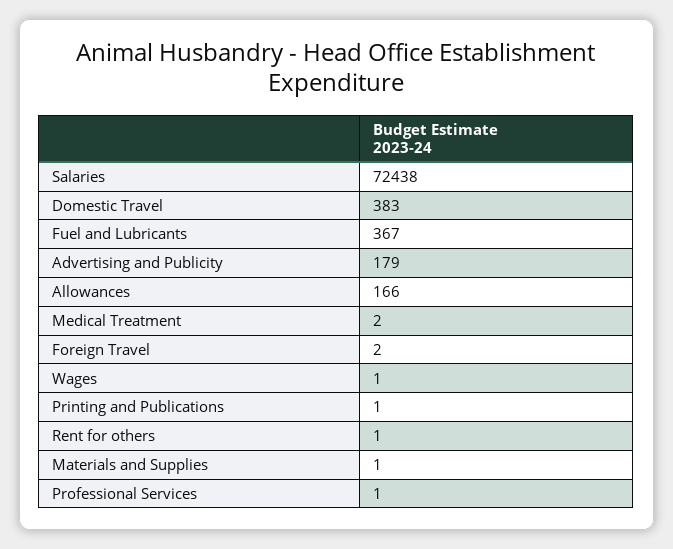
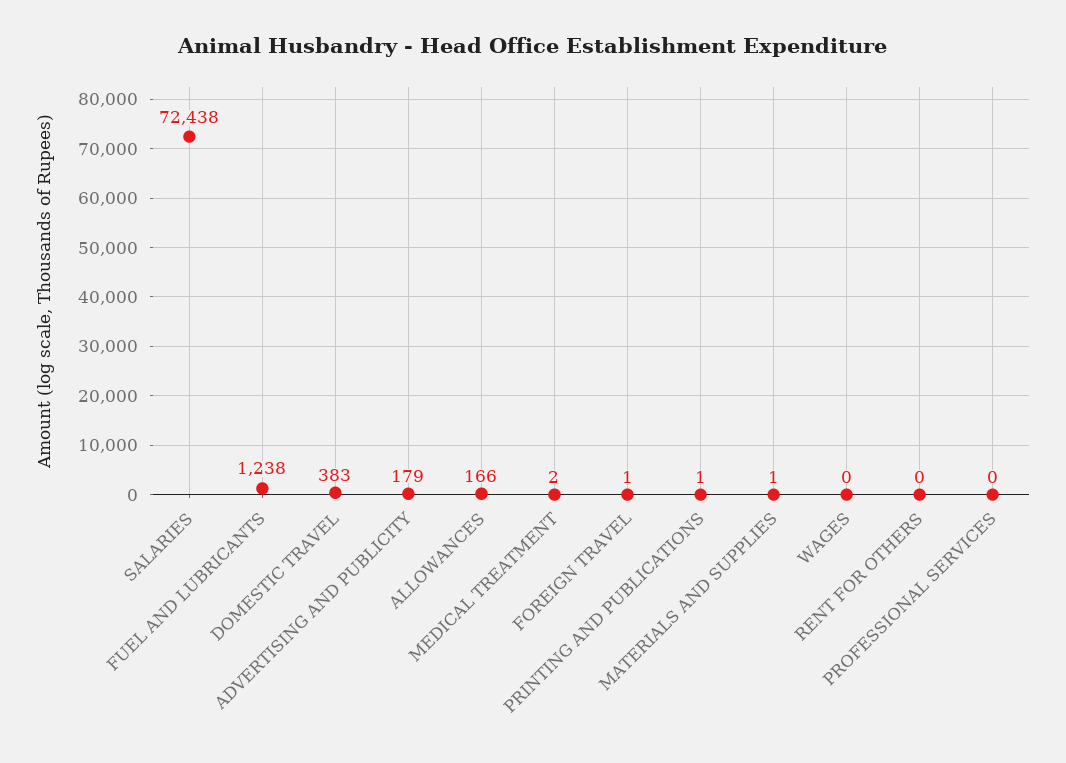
Fuel and Lubricants: 367 -> 1238
Foreign Travel: 2 -> 1
Wages: 1 -> 0
Rent for others: 1 -> 0
Professional Services: 1 -> 0

